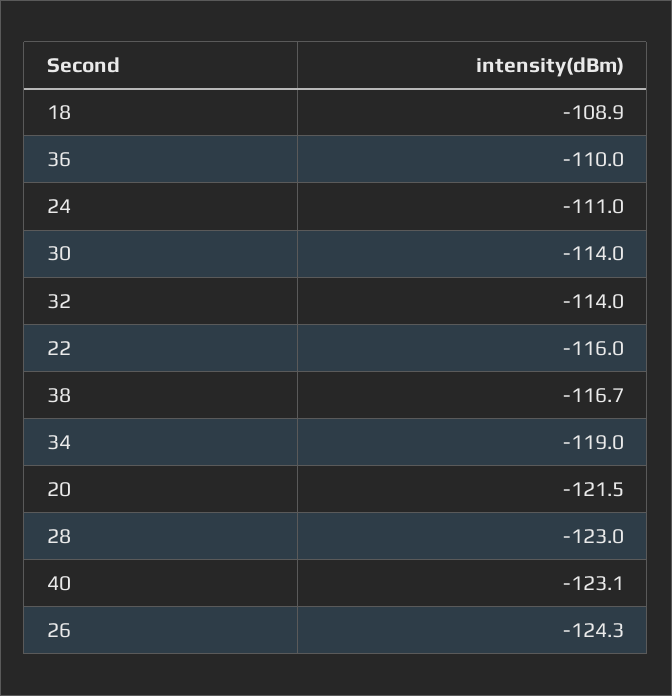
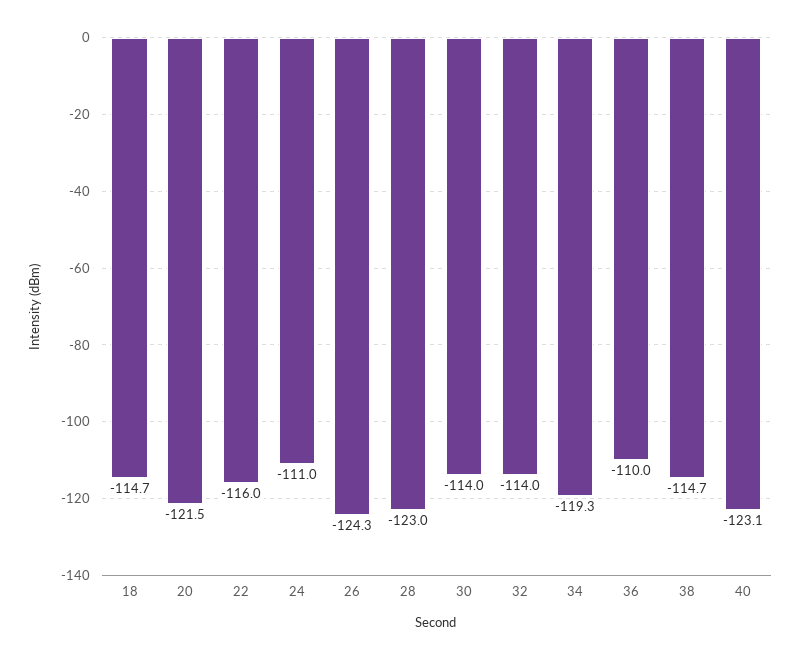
18: -108.9 -> -114.7
38: -116.7 -> -114.7
34: -119 -> -119.3

